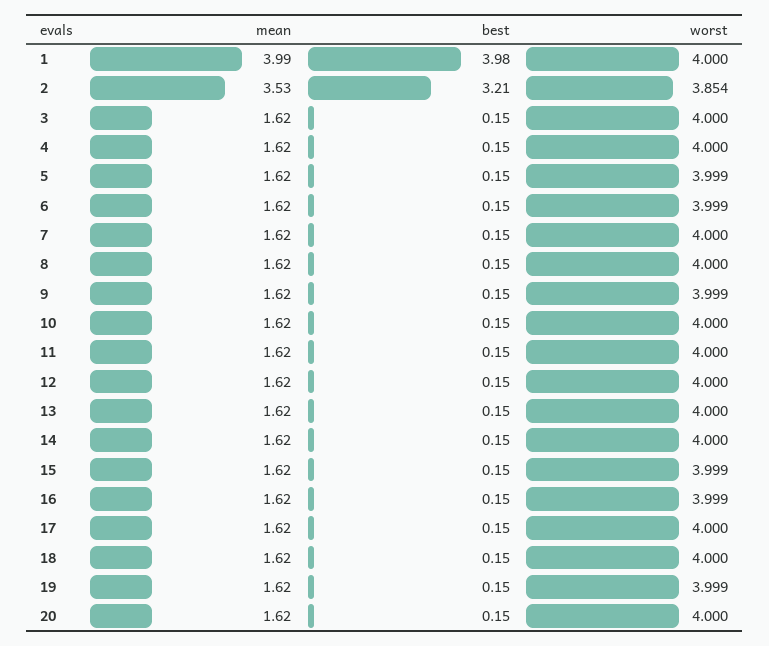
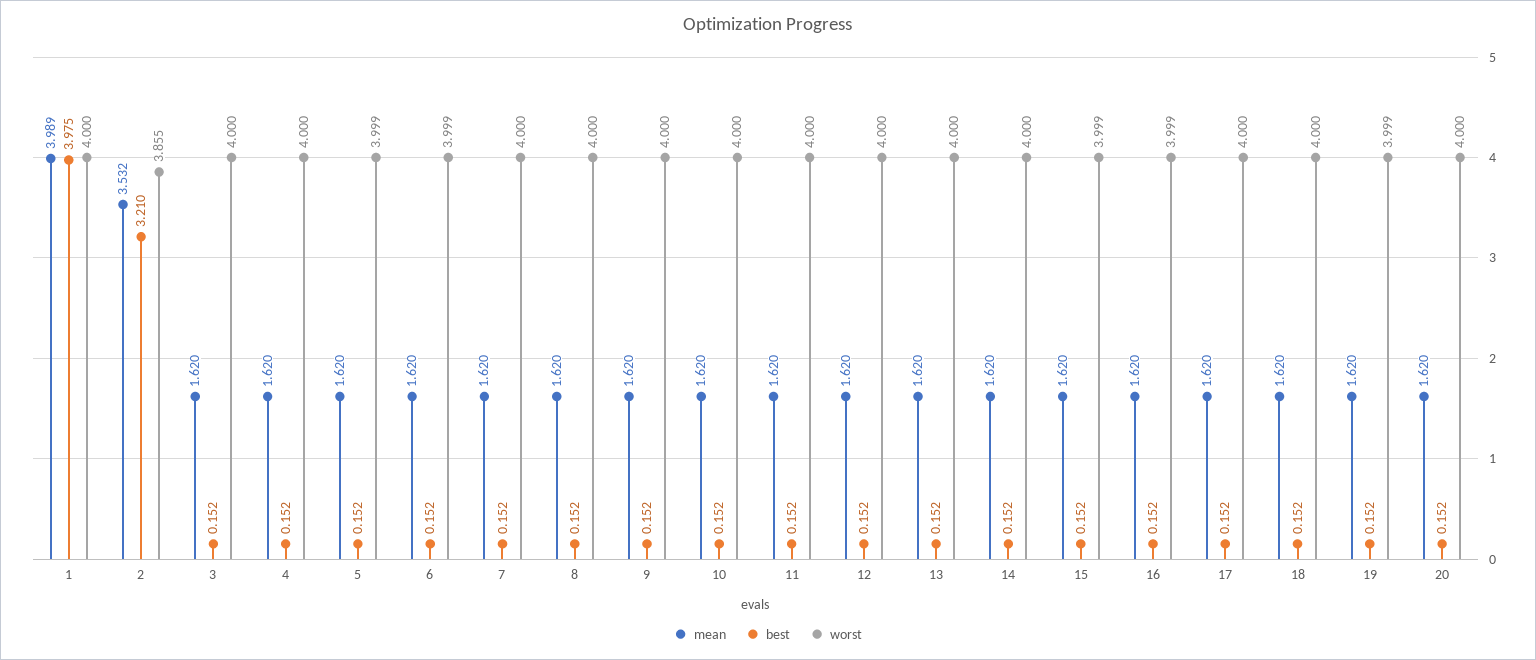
worst, 2: 3.854 -> 3.855
worst, 9: 3.999 -> 4

